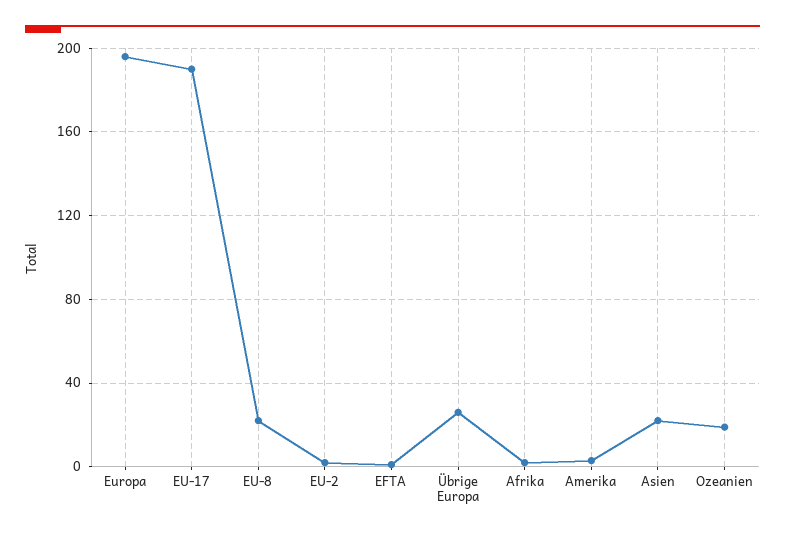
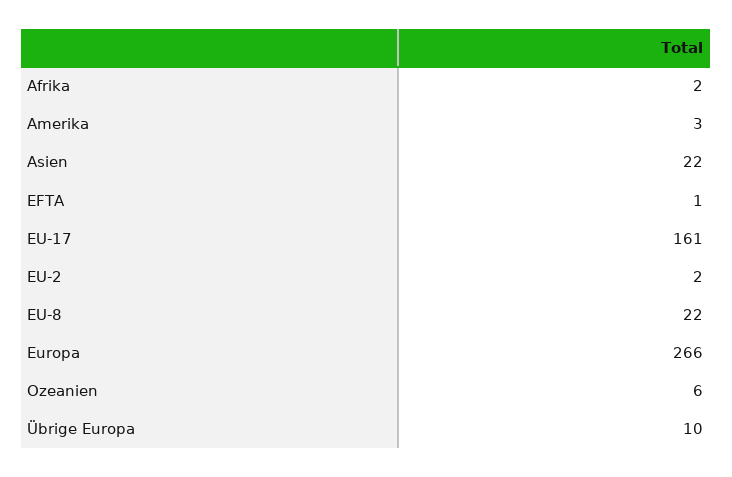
Europa: 195 -> 266
EU-17: 190 -> 161
Übrige Europa: 25 -> 10
Ozeanien: 20 -> 6

